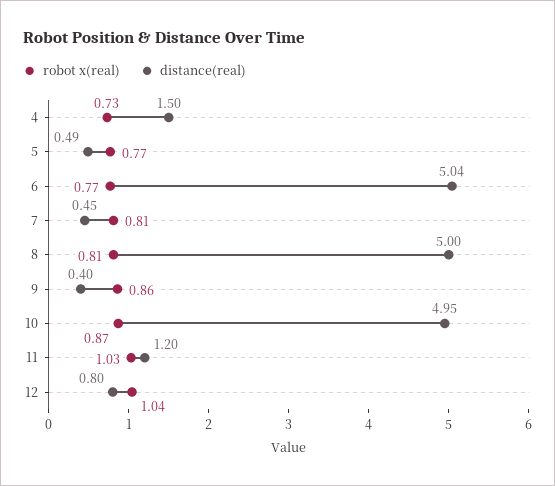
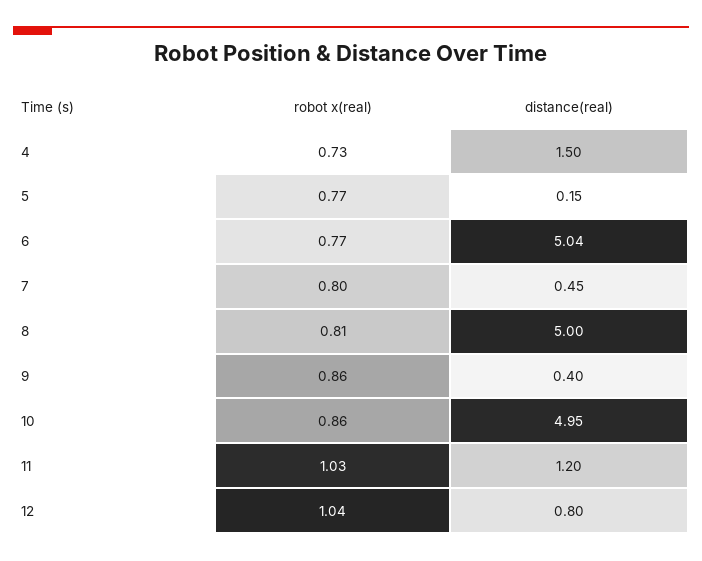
distance(real), 5: 0.49 -> 0.15
robot x(real), 7: 0.81 -> 0.8
robot x(real), 10: 0.87 -> 0.86

